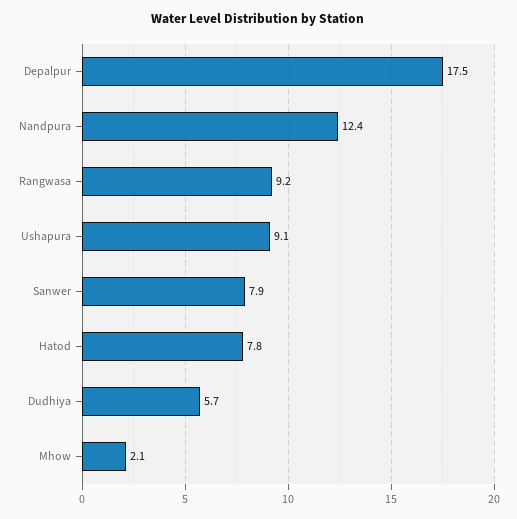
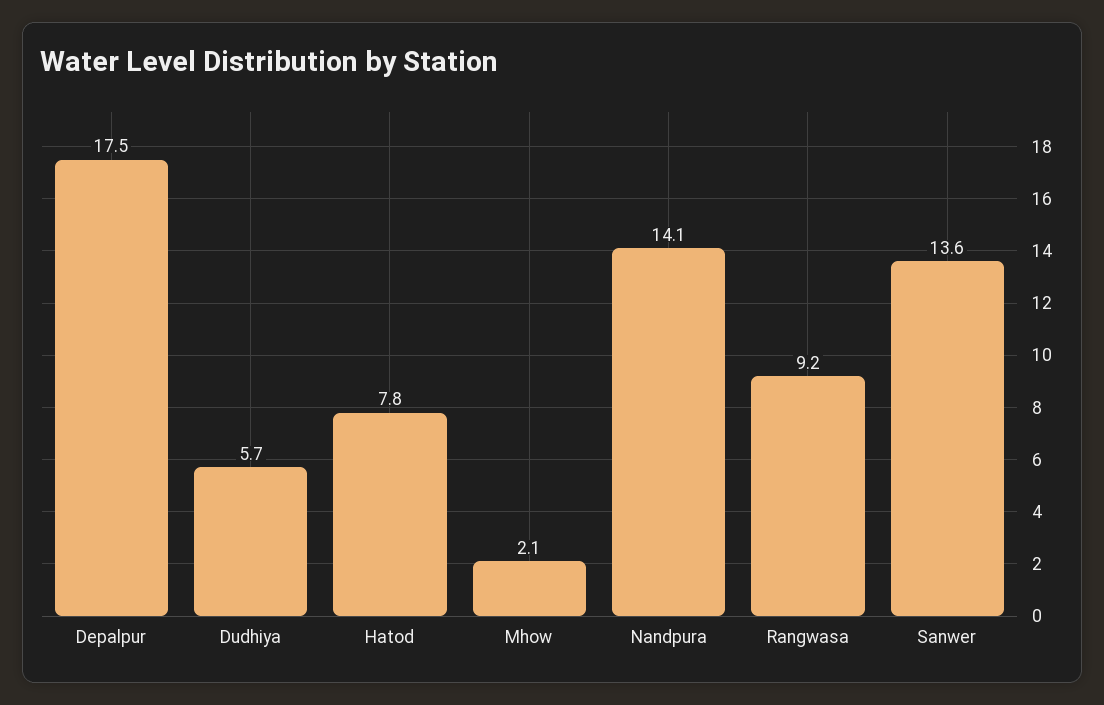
Nandpura: 12.4 -> 14.1
Ushapura: 9.1 -> none
Sanwer: 7.9 -> 13.6

